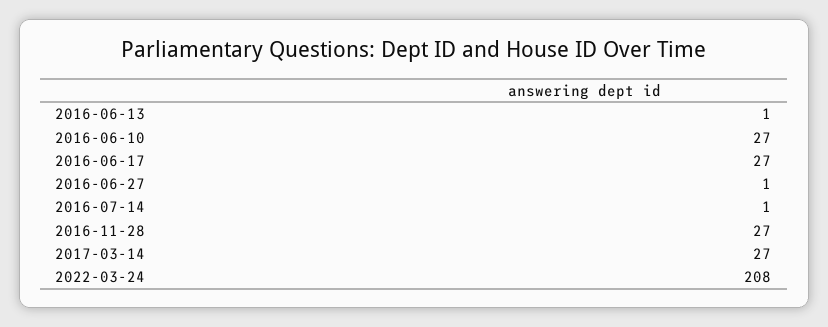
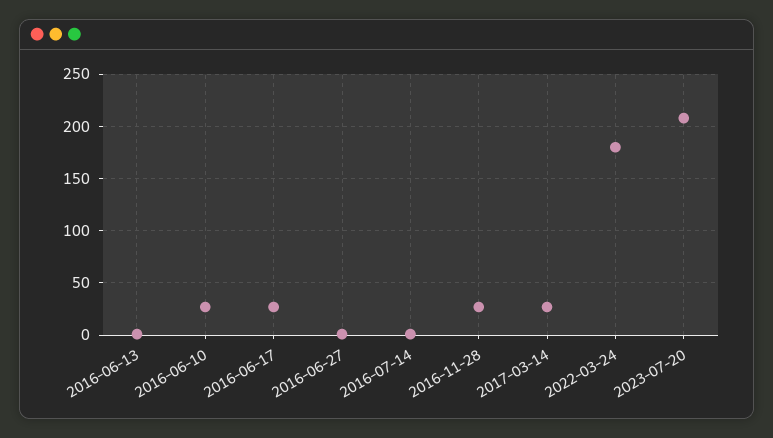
2022-03-24: 208 -> 180
2023-07-20: none -> 210

